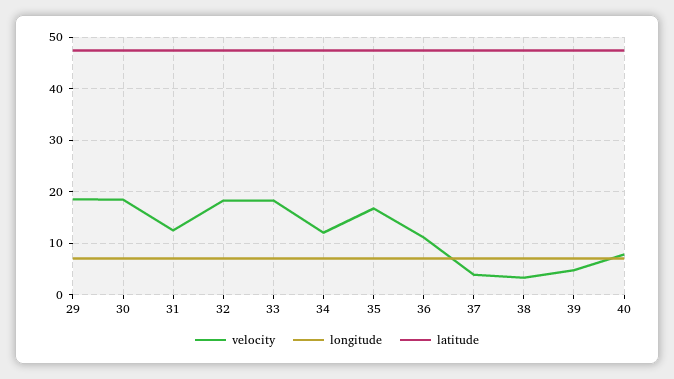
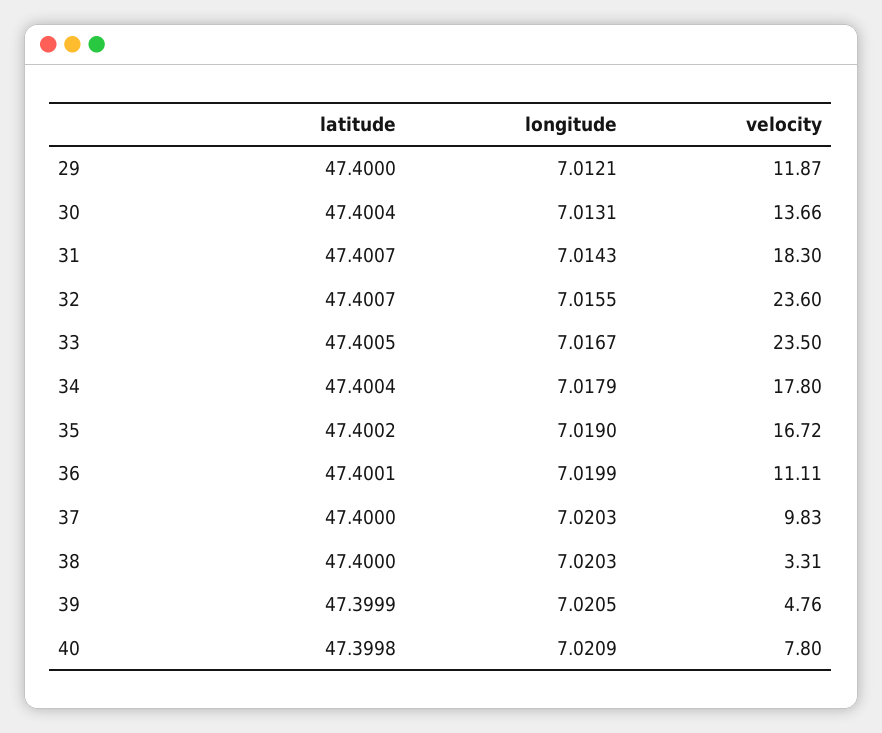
velocity, 29: 18 -> 11.87
velocity, 30: 18 -> 13.66
velocity, 31: 12 -> 18.3
velocity, 32: 18 -> 23.6
velocity, 33: 18 -> 23.5
velocity, 34: 12 -> 17.8
velocity, 37: 4 -> 9.83

